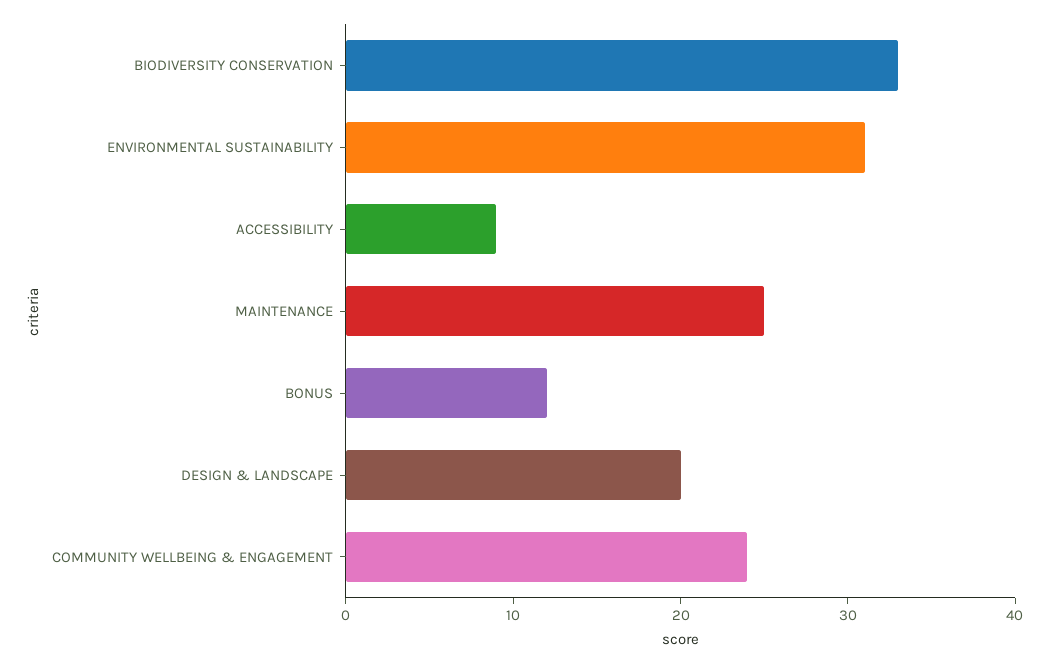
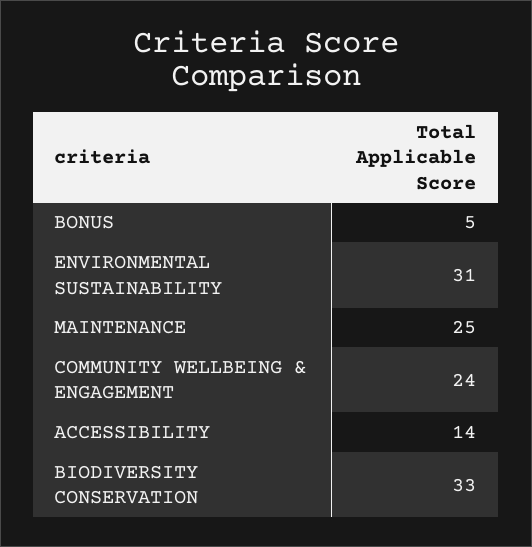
ACCESSIBILITY: 9 -> 14
BONUS: 12 -> 5
DESIGN & LANDSCAPE: 20 -> none

